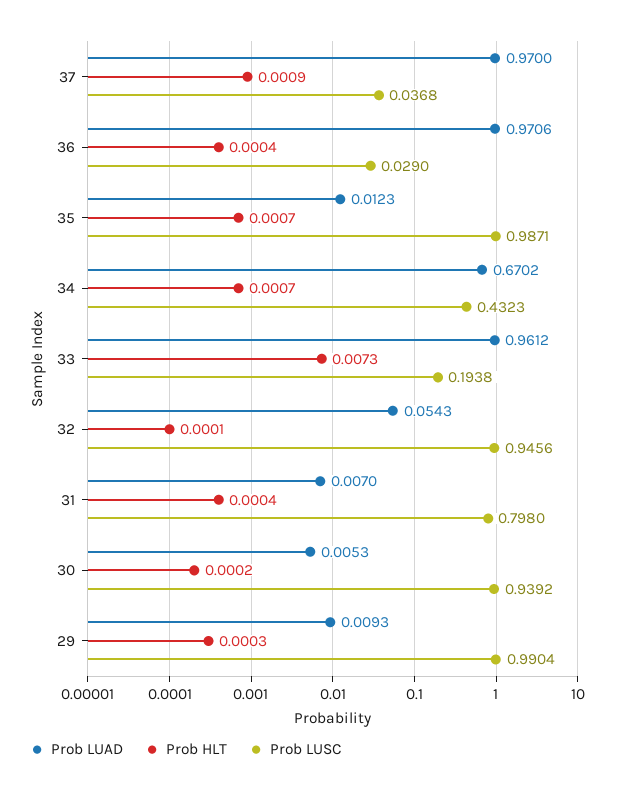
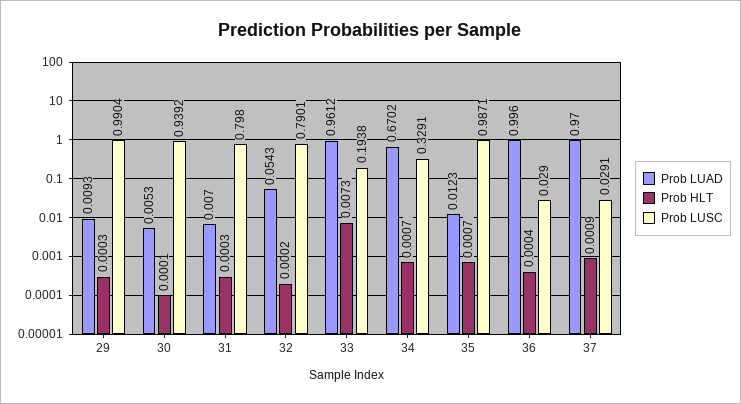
Prob LUSC, 37: 0.0368 -> 0.0291
Prob LUAD, 36: 0.9706 -> 0.996
Prob LUSC, 34: 0.4323 -> 0.3291
Prob HLT, 32: 0.0001 -> 0.0002
Prob LUSC, 32: 0.9456 -> 0.7901
Prob HLT, 31: 0.0004 -> 0.0003
Prob HLT, 30: 0.0002 -> 0.0001

